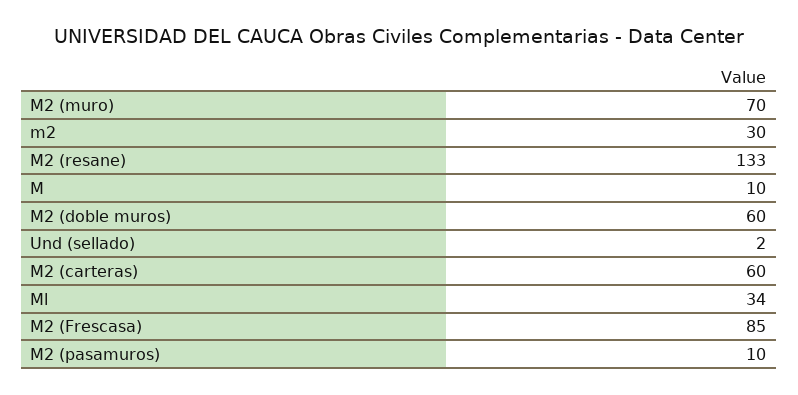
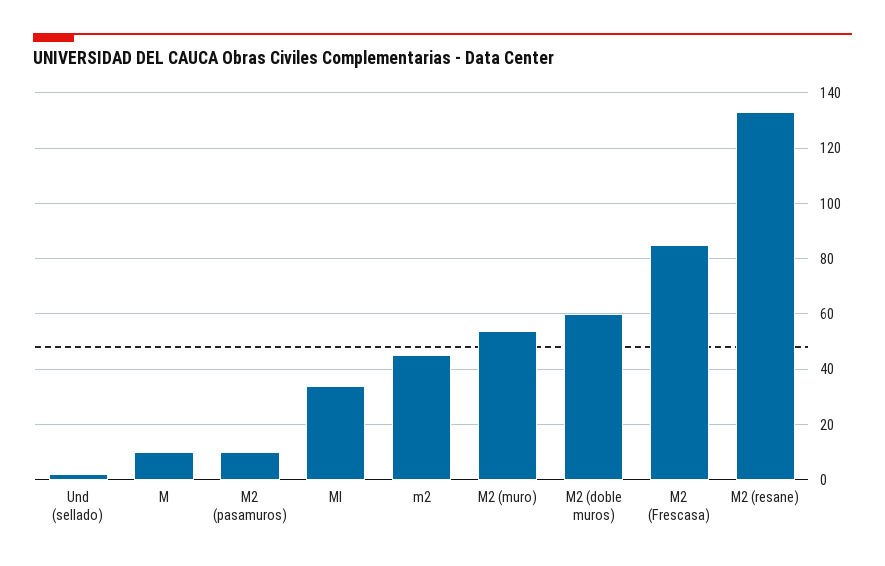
M2 (muro): 70 -> 55
m2: 30 -> 45
M2 (carteras): 60 -> none

